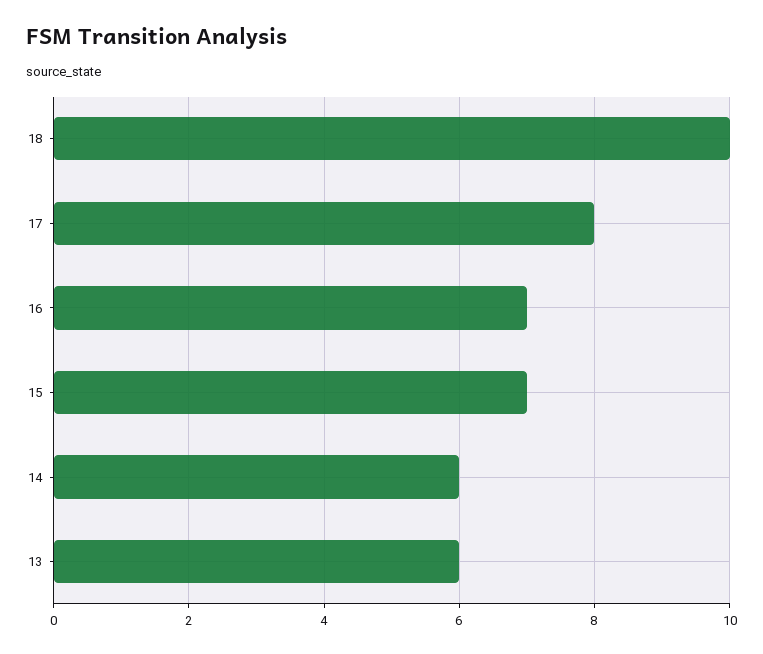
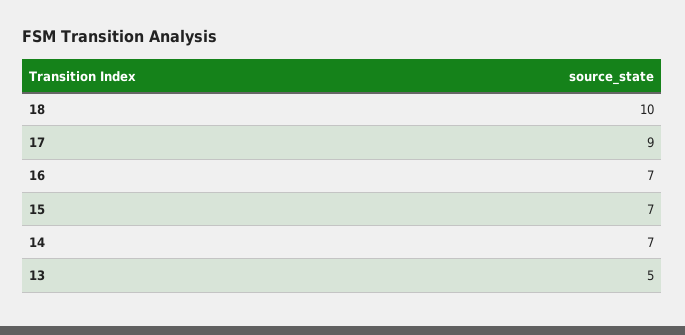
17: 8 -> 9
14: 6 -> 7
13: 6 -> 5

